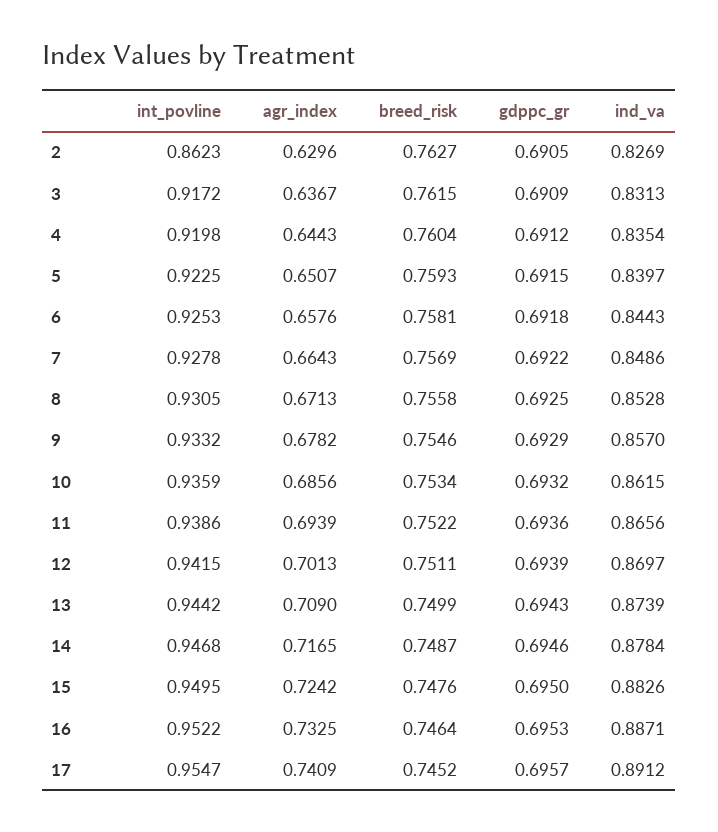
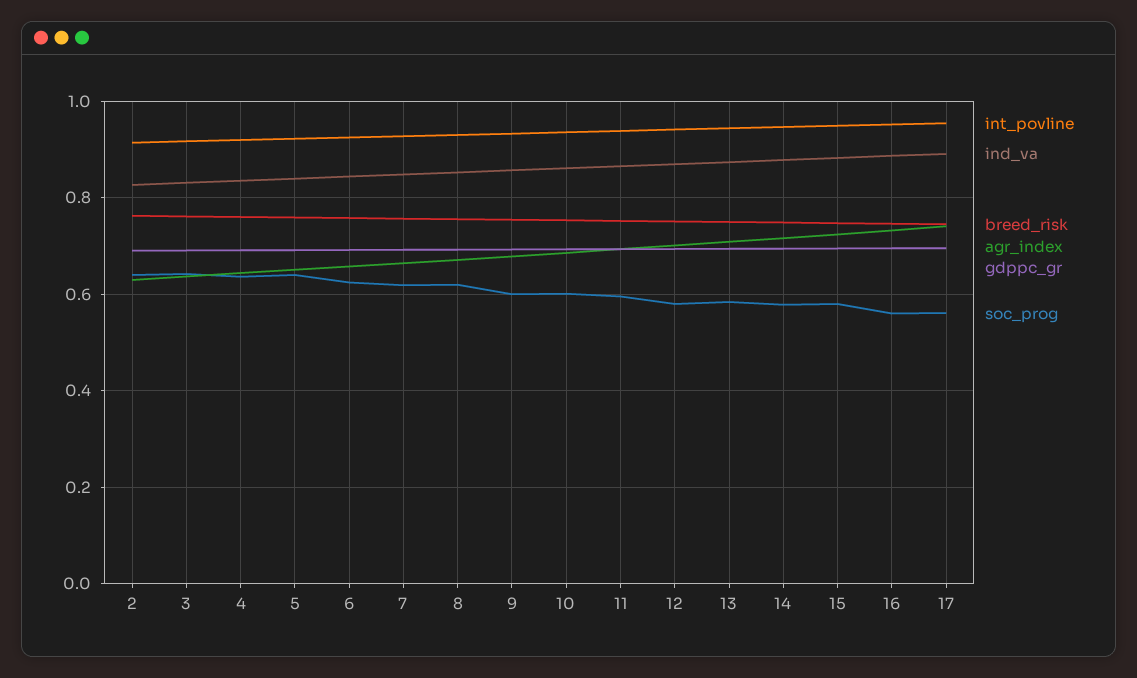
int_povline, 2: 0.8623 -> 0.92
soc_prog, 2: none -> 0.64
soc_prog, 3: none -> 0.64
soc_prog, 4: none -> 0.64
soc_prog, 5: none -> 0.64
soc_prog, 6: none -> 0.62
soc_prog, 7: none -> 0.62
soc_prog, 8: none -> 0.62
soc_prog, 9: none -> 0.6
soc_prog, 10: none -> 0.6
soc_prog, 11: none -> 0.6
soc_prog, 12: none -> 0.58
soc_prog, 13: none -> 0.58
soc_prog, 14: none -> 0.58
soc_prog, 15: none -> 0.58
soc_prog, 16: none -> 0.56
soc_prog, 17: none -> 0.56

